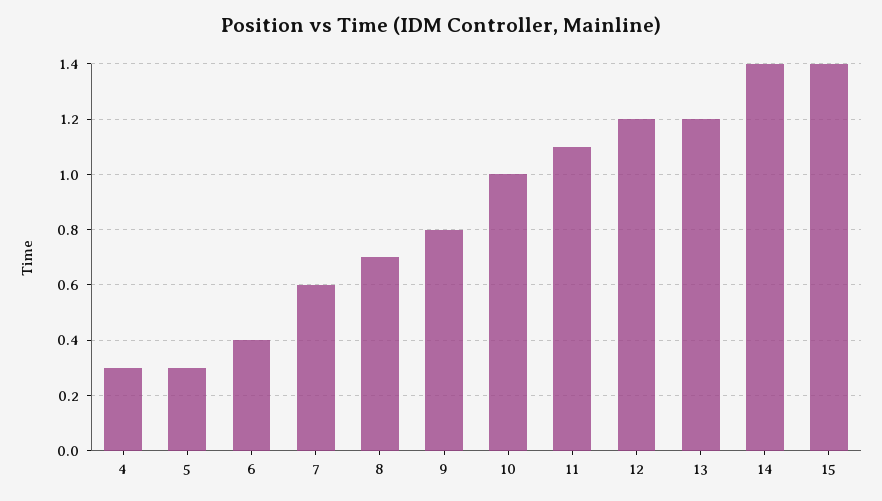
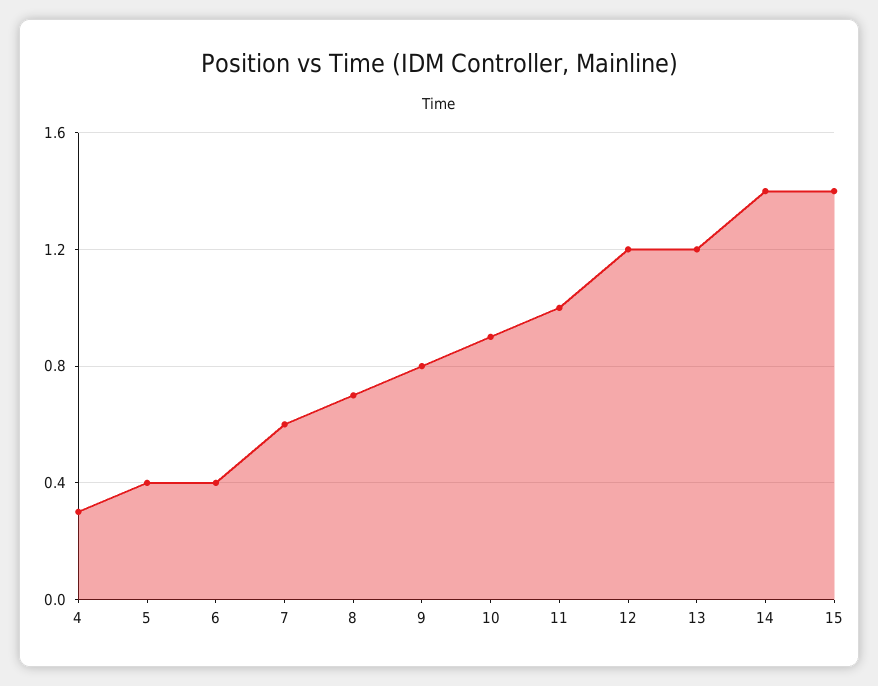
5: 0.3 -> 0.4
10: 1 -> 0.9
11: 1.1 -> 1

